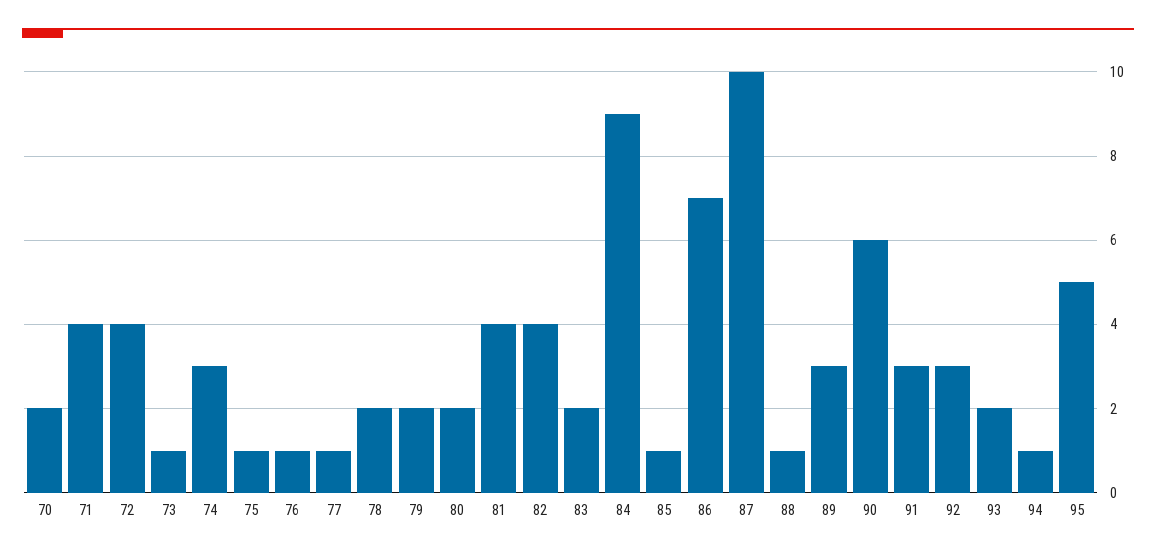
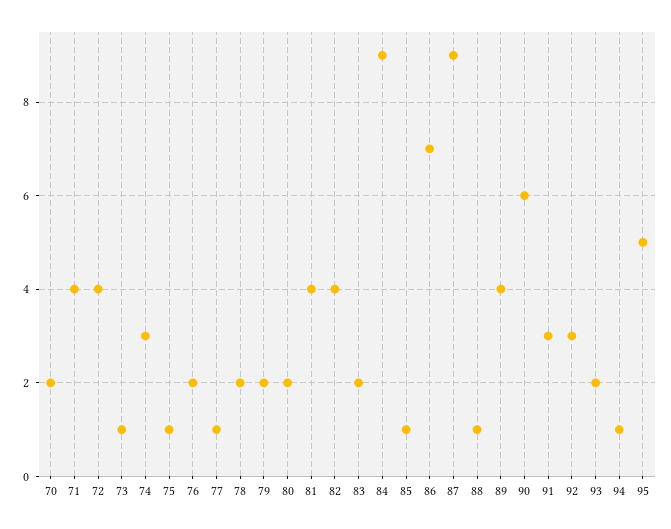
76: 1 -> 2
87: 10 -> 9
89: 3 -> 4

